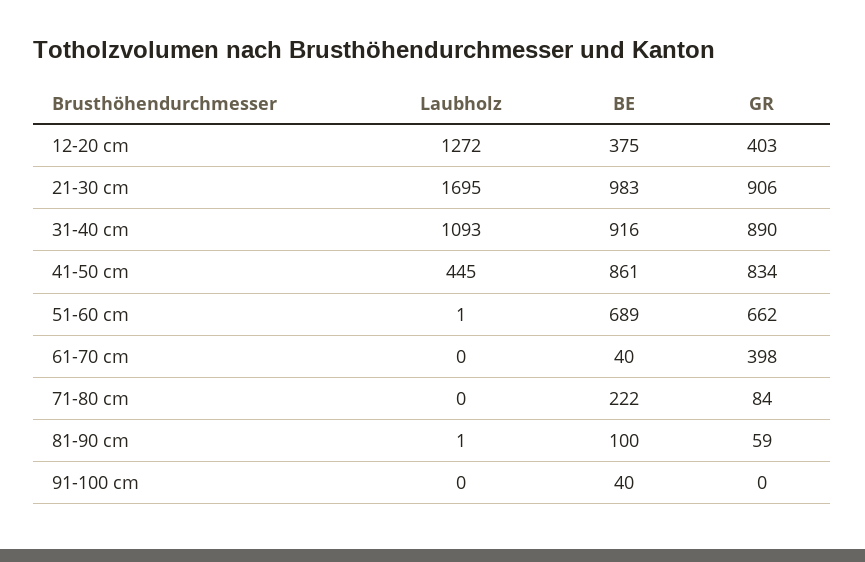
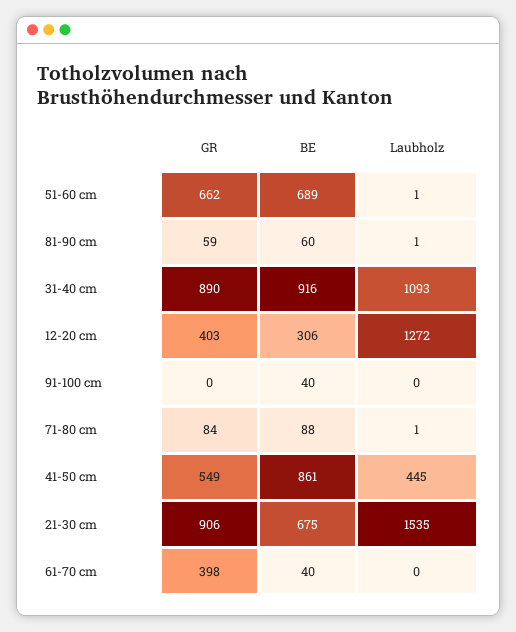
BE, 12-20 cm: 375 -> 306
Laubholz, 21-30 cm: 1695 -> 1535
BE, 21-30 cm: 983 -> 675
GR, 41-50 cm: 834 -> 549
Laubholz, 71-80 cm: 0 -> 1
BE, 71-80 cm: 222 -> 88
BE, 81-90 cm: 100 -> 60

